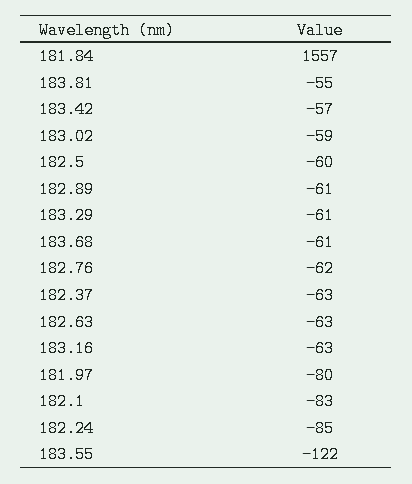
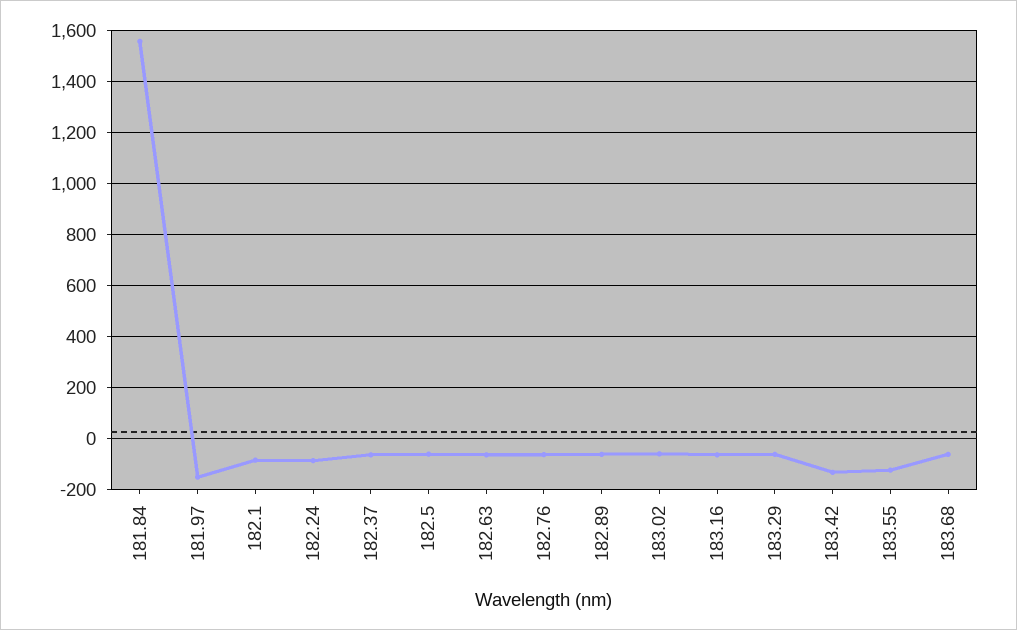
183.81: -55 -> none
183.42: -57 -> -125
181.97: -80 -> -150

